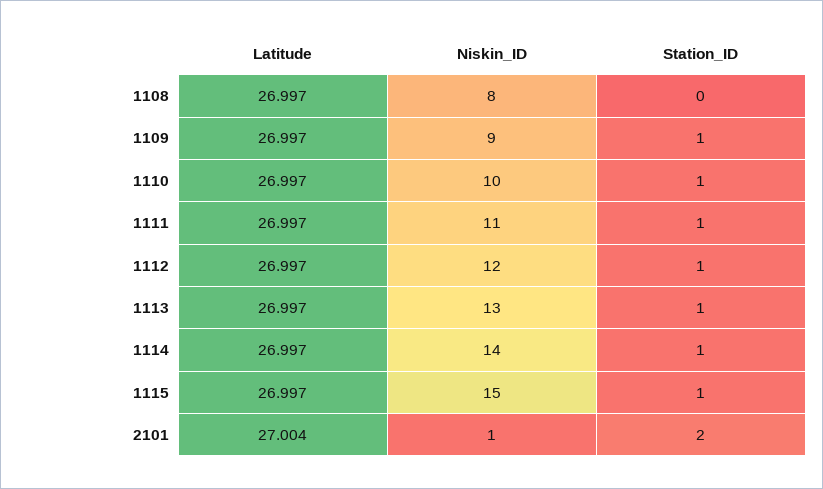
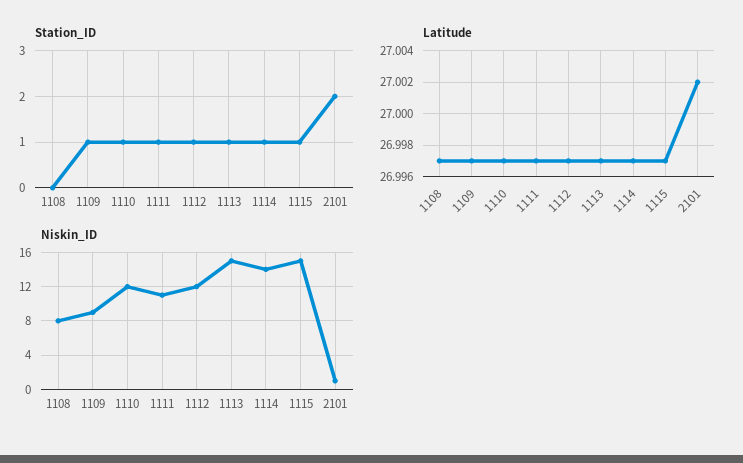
Niskin_ID, 1110: 10 -> 12
Niskin_ID, 1113: 13 -> 15
Latitude, 2101: 27.004 -> 27.002

